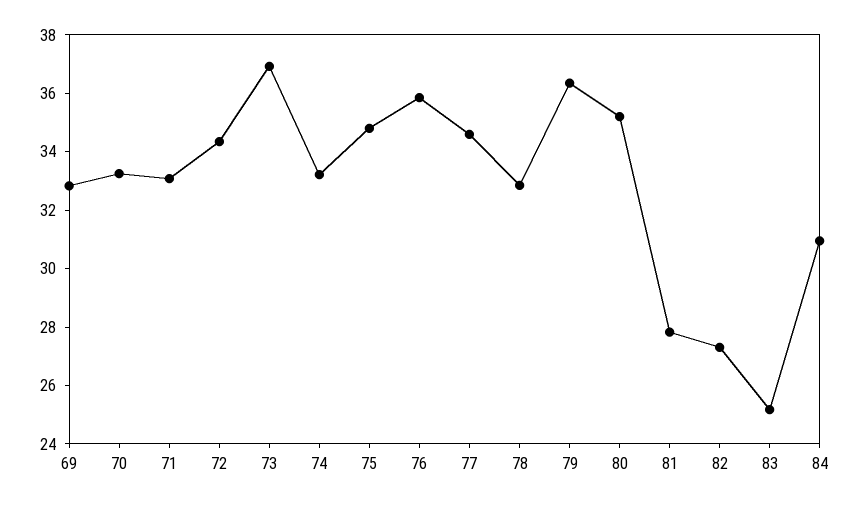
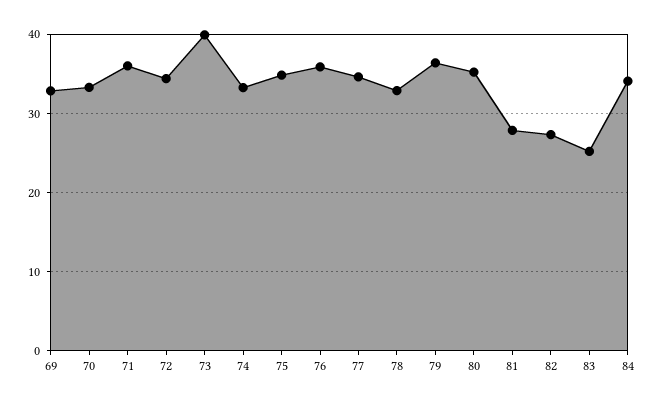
71: 33 -> 36
73: 37 -> 40
84: 31 -> 34

